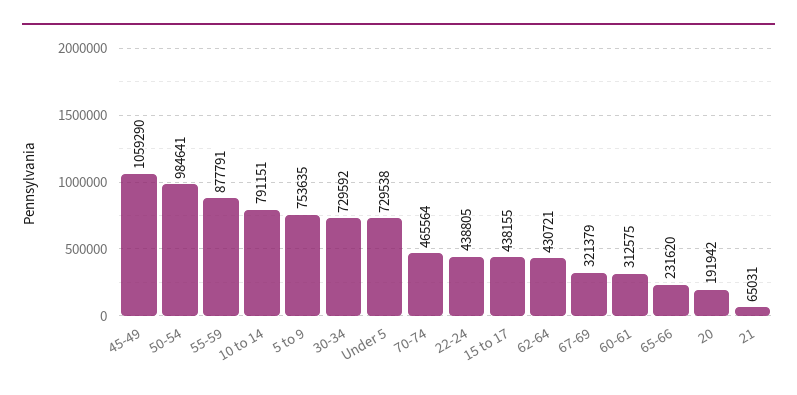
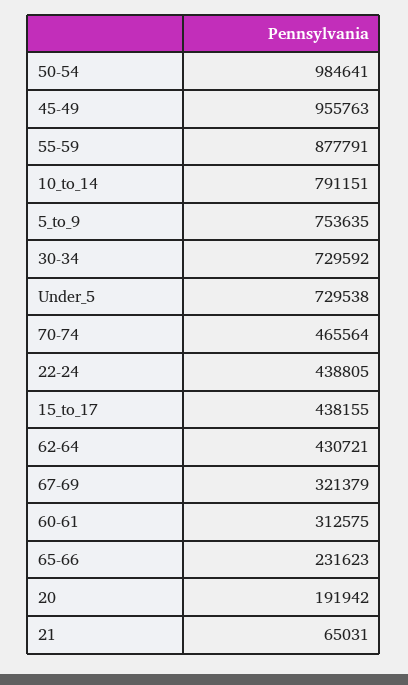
45-49: 1059290 -> 955763
65-66: 231620 -> 231623

